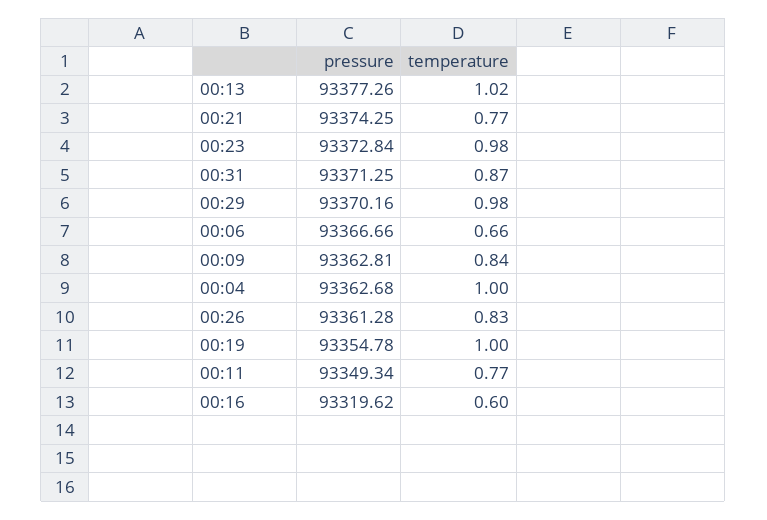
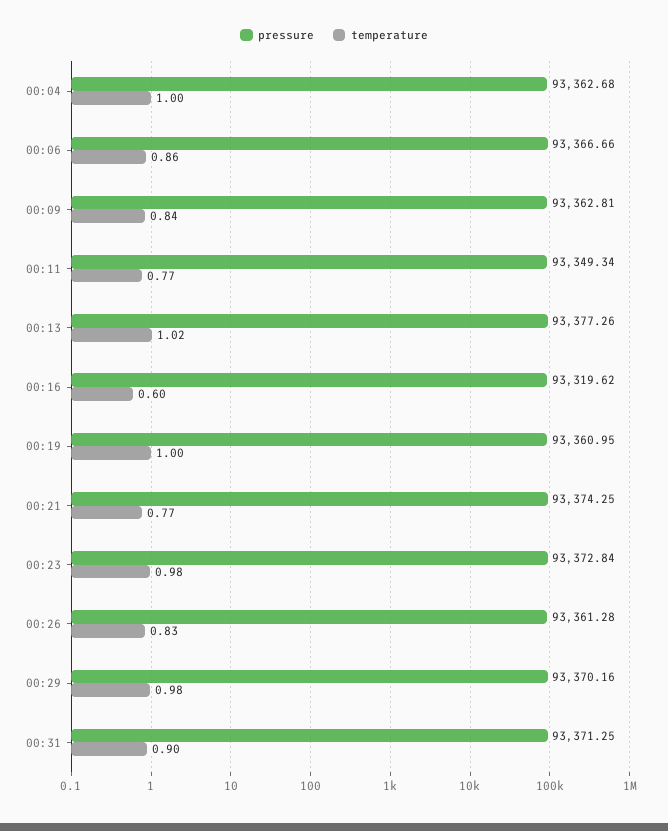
temperature, 00:31: 0.87 -> 0.9
temperature, 00:06: 0.66 -> 0.86
pressure, 00:19: 93354.78 -> 93360.95

